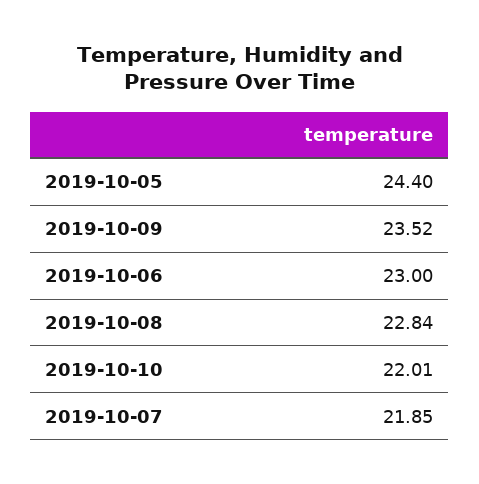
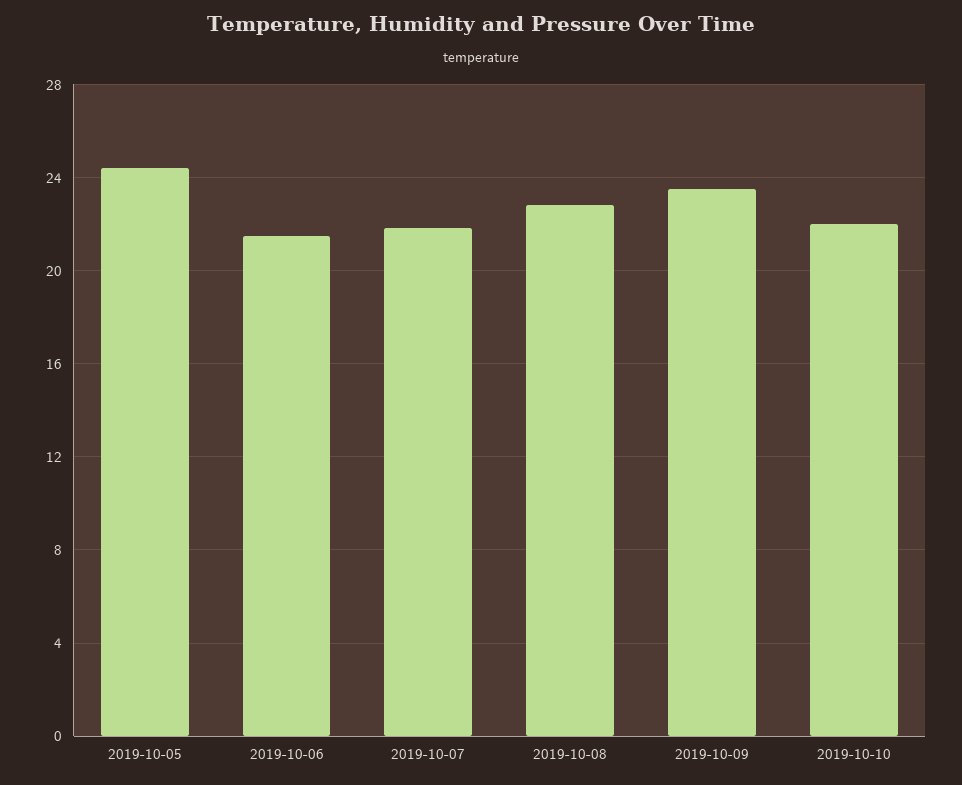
2019-10-06: 23 -> 21.5

